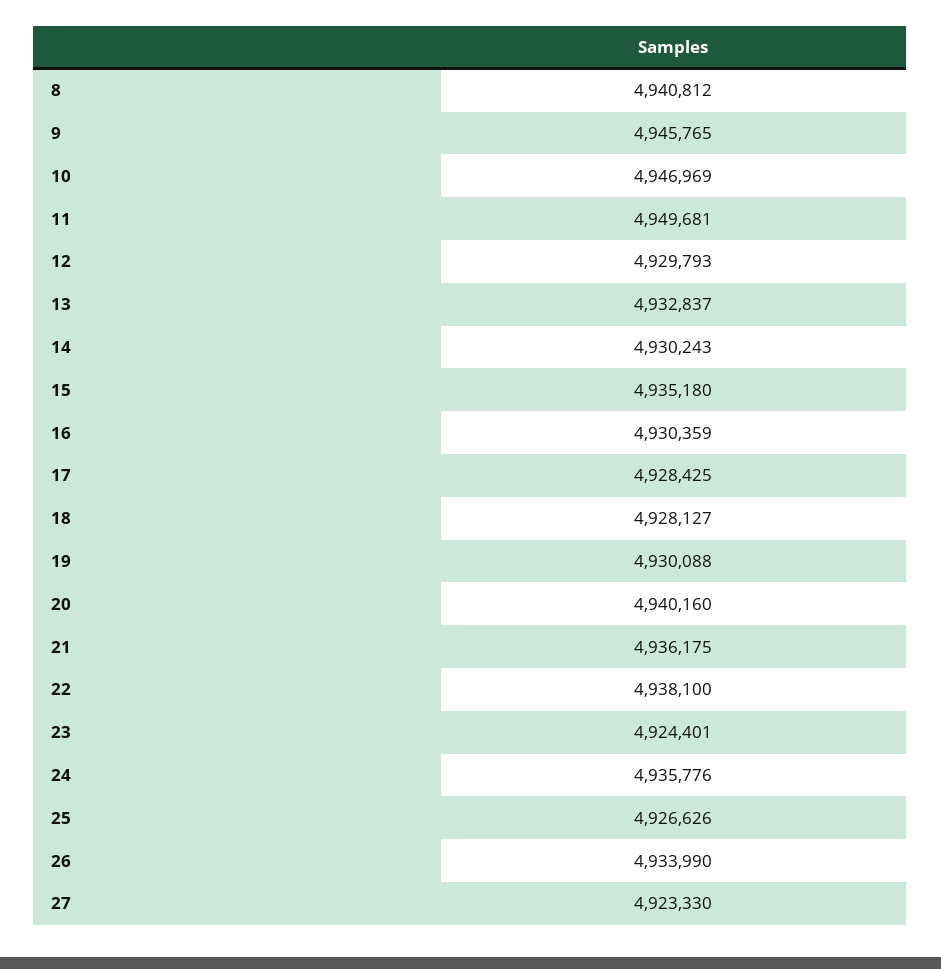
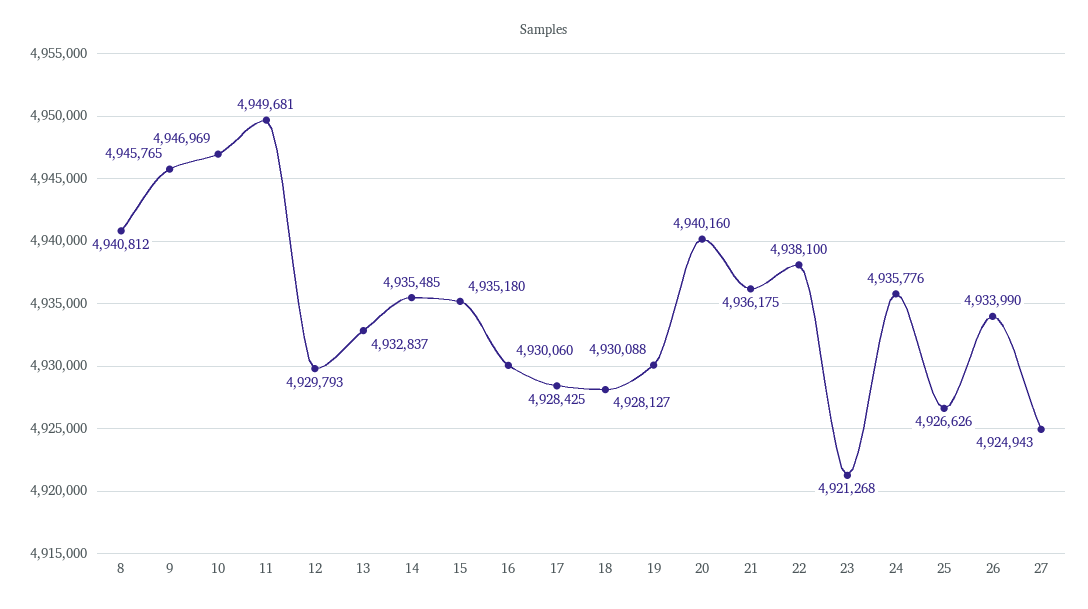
14: 4930243 -> 4935485
16: 4930359 -> 4930060
23: 4924401 -> 4921268
27: 4923330 -> 4924943

